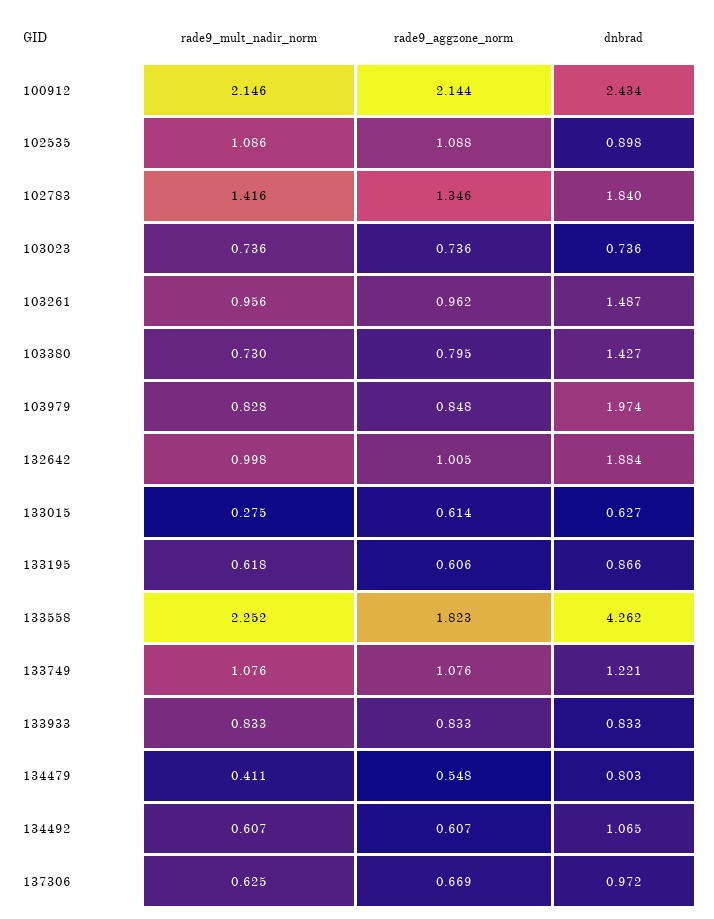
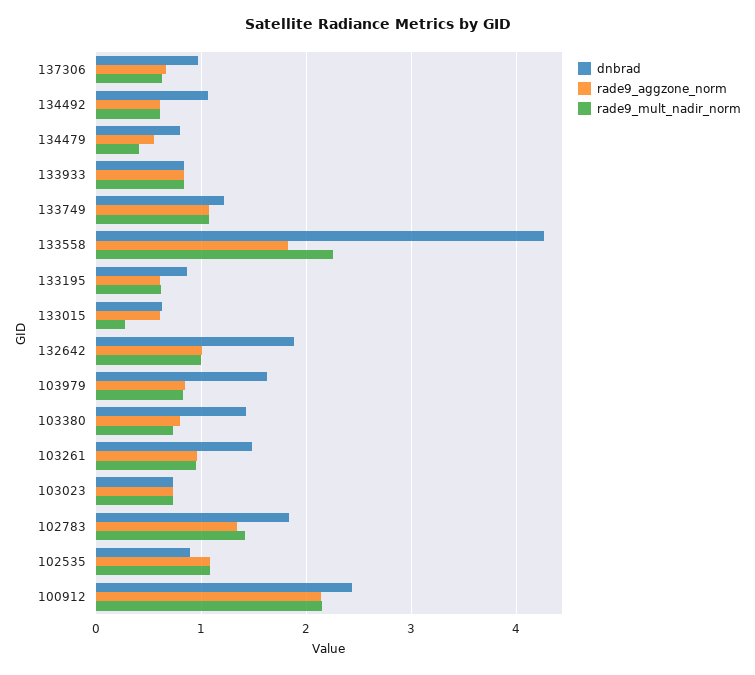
dnbrad, 103979: 1.974 -> 1.6

